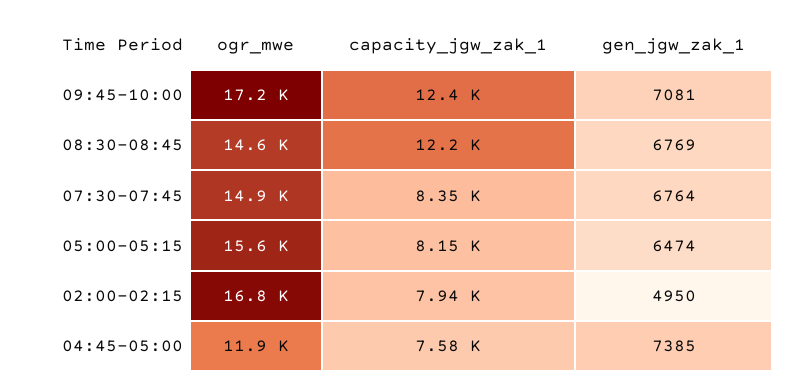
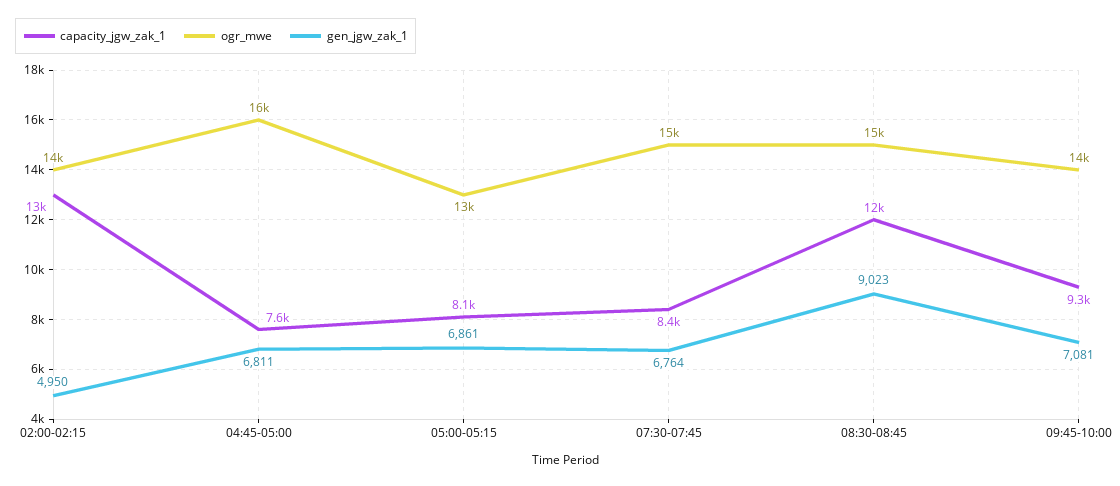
ogr_mwe, 09:45-10:00: 17200 -> 14000
capacity_jgw_zak_1, 09:45-10:00: 12400 -> 9300
gen_jgw_zak_1, 08:30-08:45: 6769 -> 9023
ogr_mwe, 05:00-05:15: 15600 -> 13000
gen_jgw_zak_1, 05:00-05:15: 6474 -> 6861
ogr_mwe, 02:00-02:15: 16800 -> 14000
capacity_jgw_zak_1, 02:00-02:15: 7940 -> 13000
ogr_mwe, 04:45-05:00: 11900 -> 16000
gen_jgw_zak_1, 04:45-05:00: 7385 -> 6811

